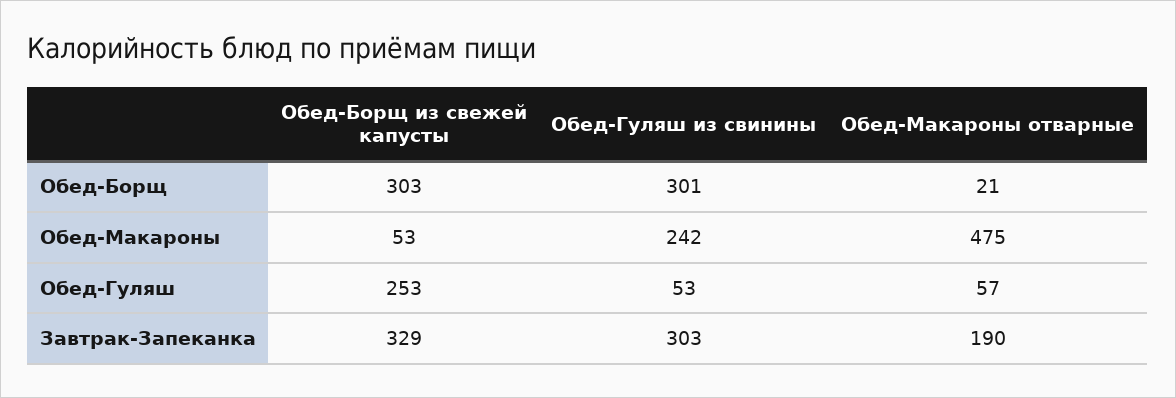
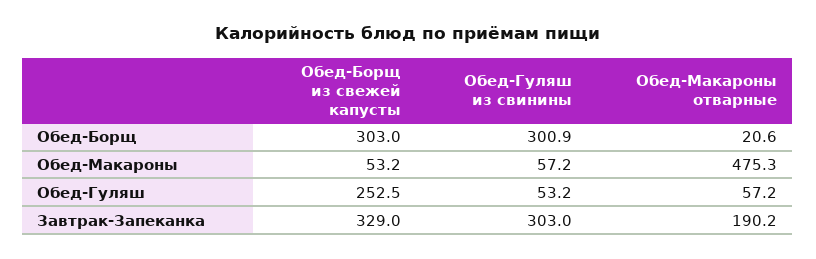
Обед-Гуляш из свинины, Обед-Макароны: 242 -> 57.2

